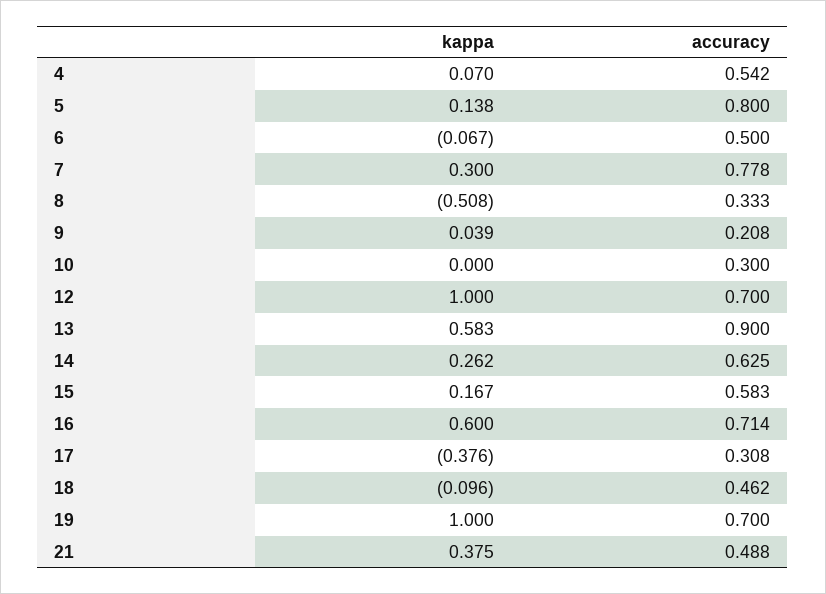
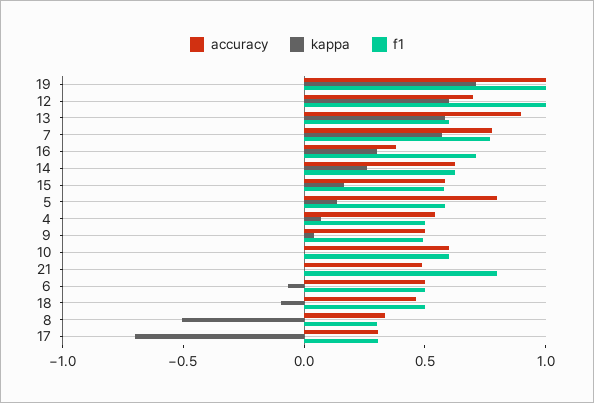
kappa, 7: 0.3 -> 0.6
accuracy, 9: 0.208 -> 0.5
accuracy, 10: 0.3 -> 0.6
kappa, 12: 1 -> 0.6
kappa, 16: 0.6 -> 0.3
accuracy, 16: 0.714 -> 0.4
kappa, 17: -0.376 -> -0.7
kappa, 19: 1 -> 0.7
accuracy, 19: 0.7 -> 1
kappa, 21: 0.375 -> 0
f1, 19: none -> 1
f1, 12: none -> 1
f1, 13: none -> 0.6
f1, 7: none -> 0.8
f1, 16: none -> 0.7
f1, 14: none -> 0.6
f1, 15: none -> 0.6
f1, 5: none -> 0.6
f1, 4: none -> 0.5
f1, 9: none -> 0.5
f1, 10: none -> 0.6
f1, 21: none -> 0.8
f1, 6: none -> 0.5
f1, 18: none -> 0.5
f1, 8: none -> 0.3
f1, 17: none -> 0.3

